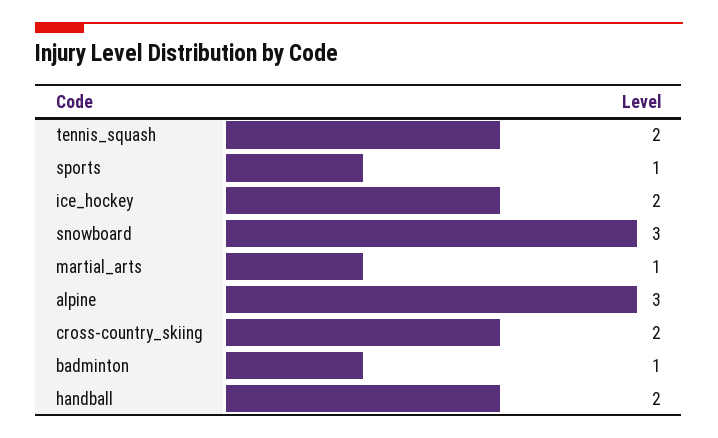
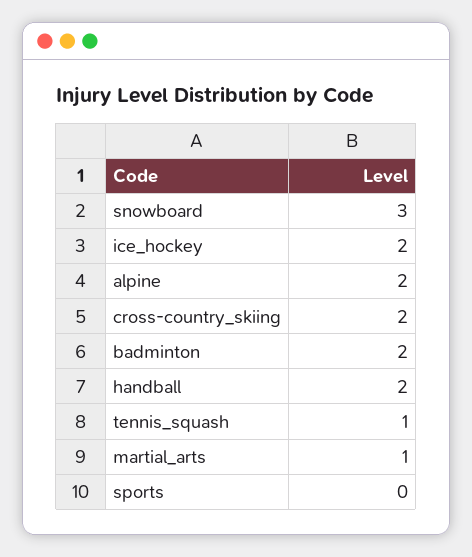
tennis_squash: 2 -> 1
sports: 1 -> 0
alpine: 3 -> 2
badminton: 1 -> 2

